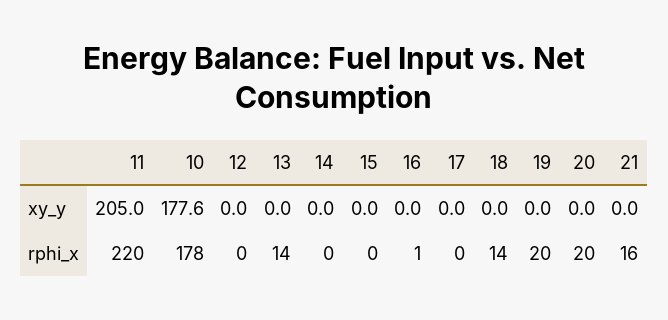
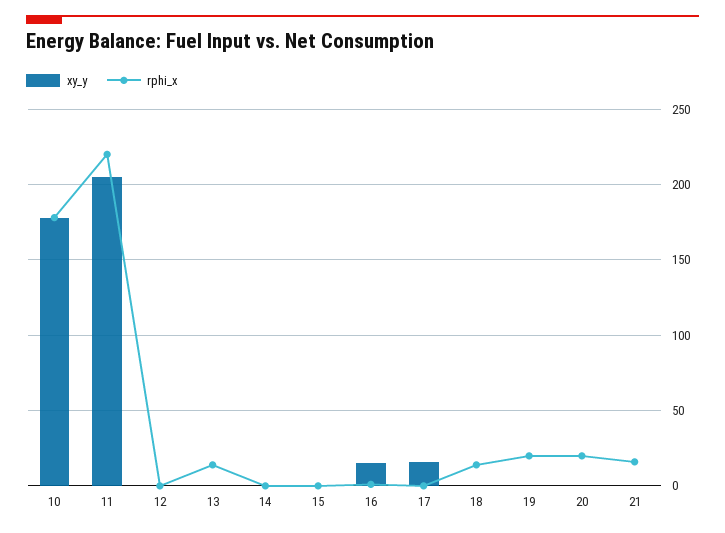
xy_y, 16: 0 -> 15
xy_y, 17: 0 -> 15

